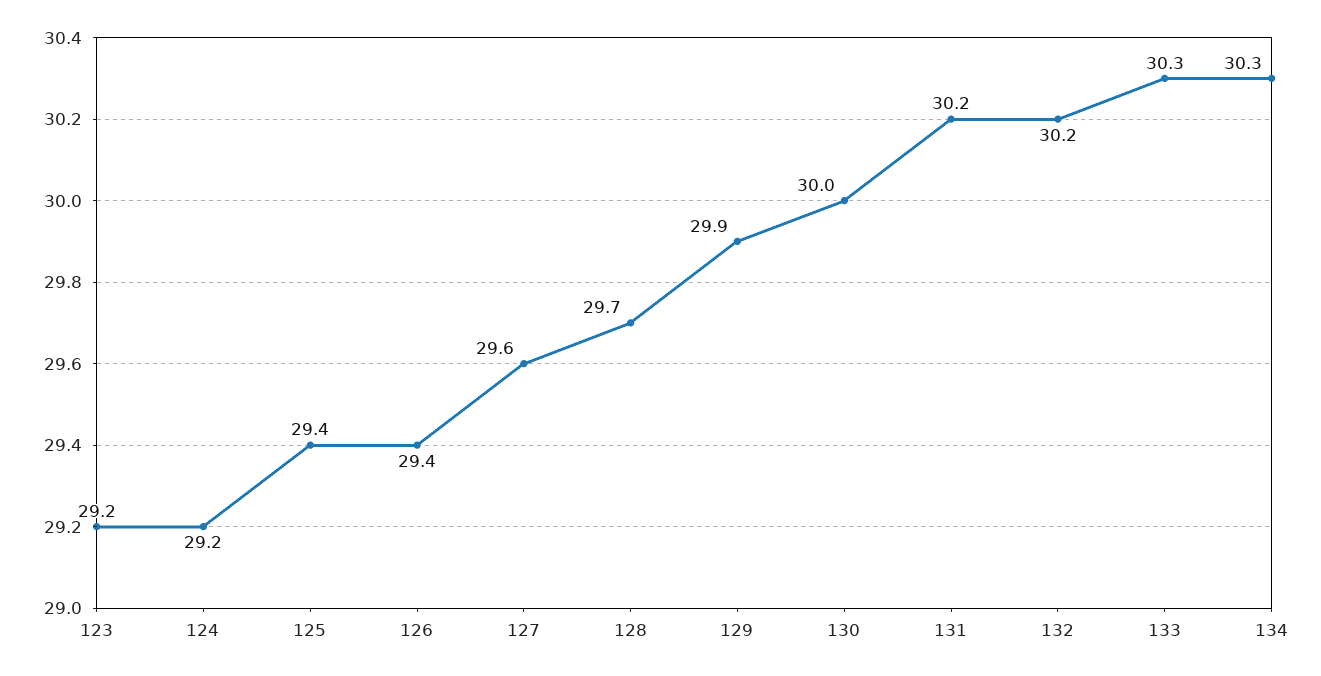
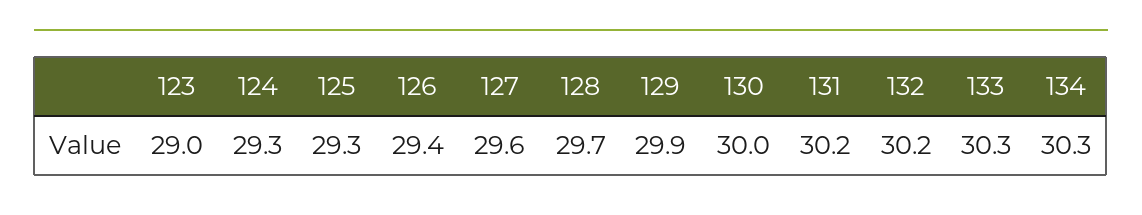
123: 29.2 -> 29
124: 29.2 -> 29.3
125: 29.4 -> 29.3

